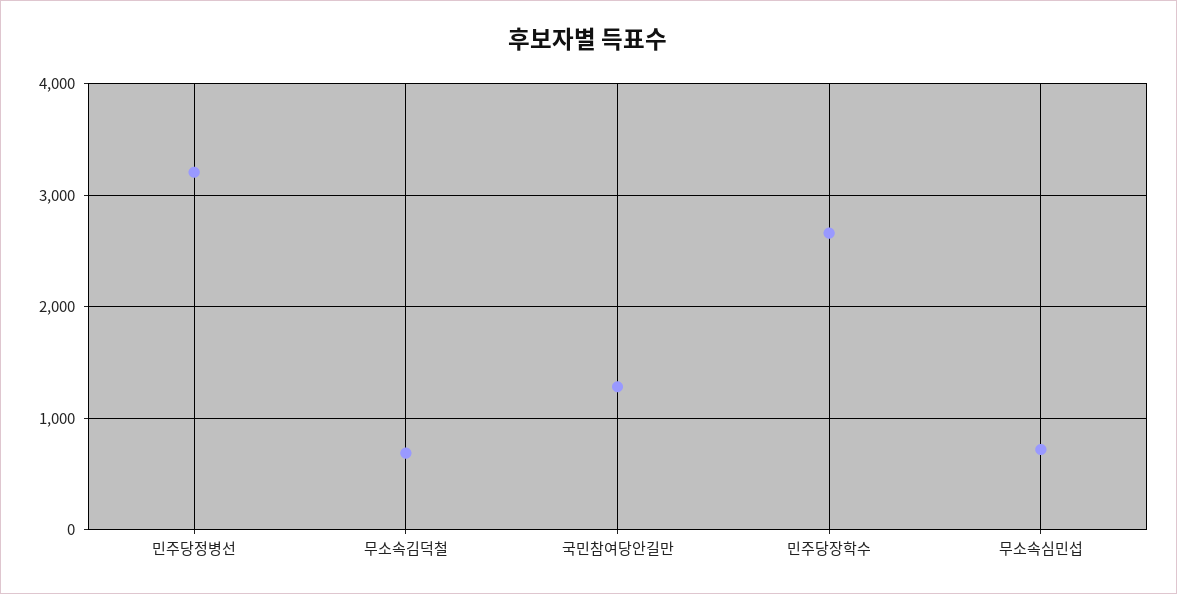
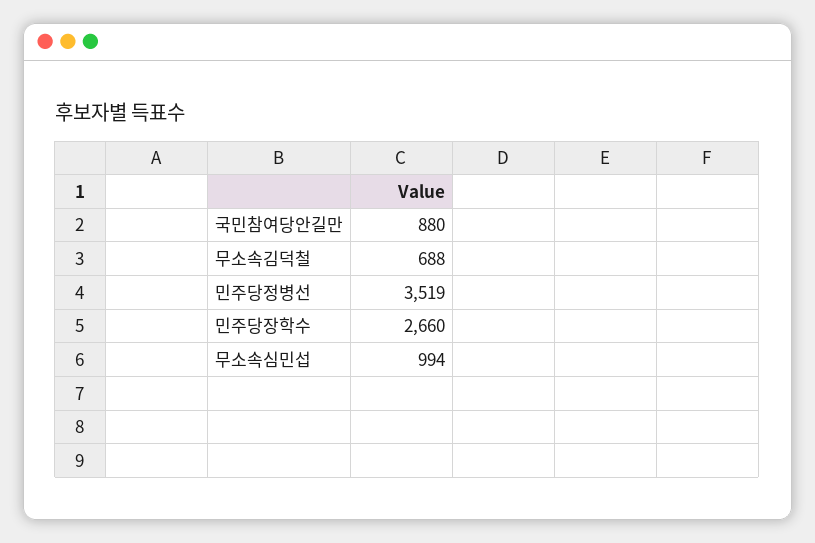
민주당정병선: 3200 -> 3519
국민참여당안길만: 1300 -> 880
무소속심민섭: 700 -> 994

